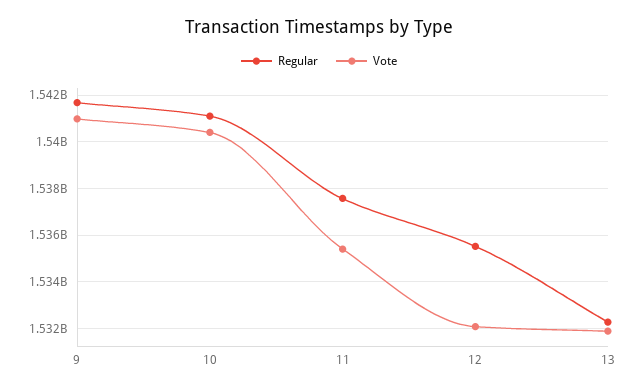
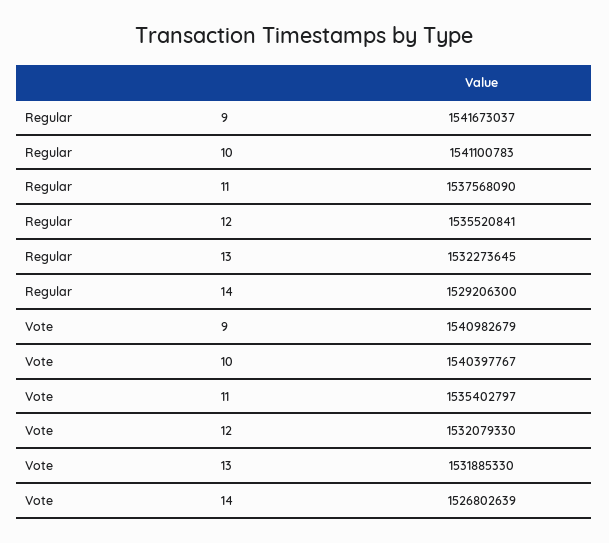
Regular, 14: none -> 1529206300
Vote, 14: none -> 1526802639

